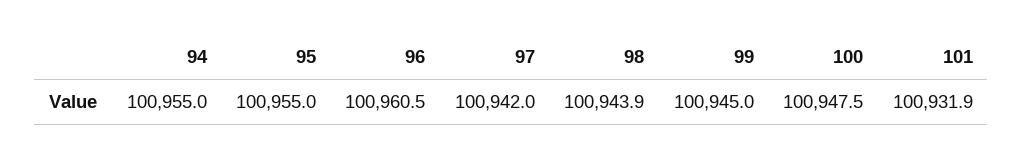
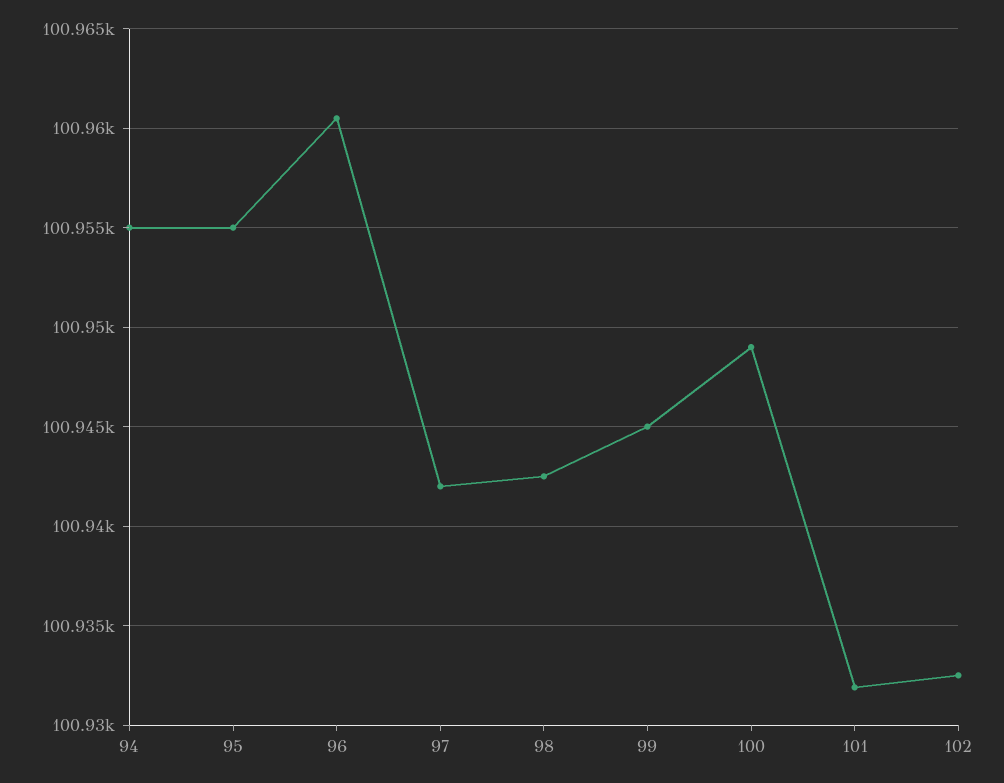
98: 100943.9 -> 100942.5
100: 100947.5 -> 100949
102: none -> 100932.5

